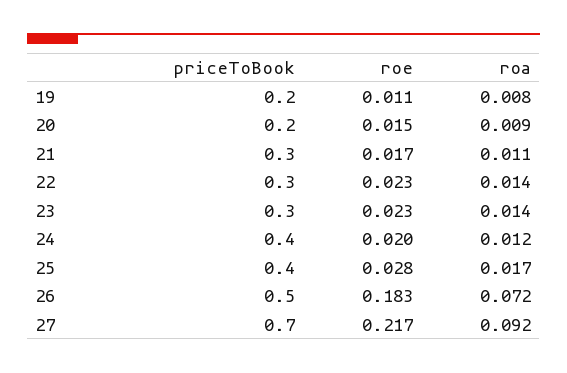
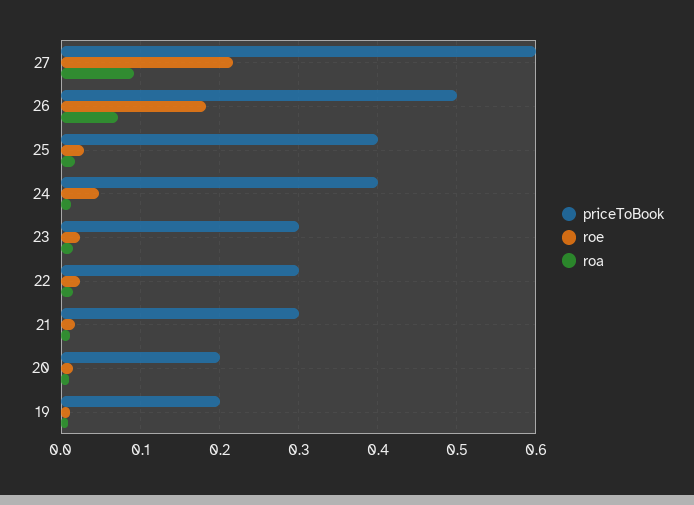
roe, 24: 0.02 -> 0.05
priceToBook, 27: 0.7 -> 0.6

